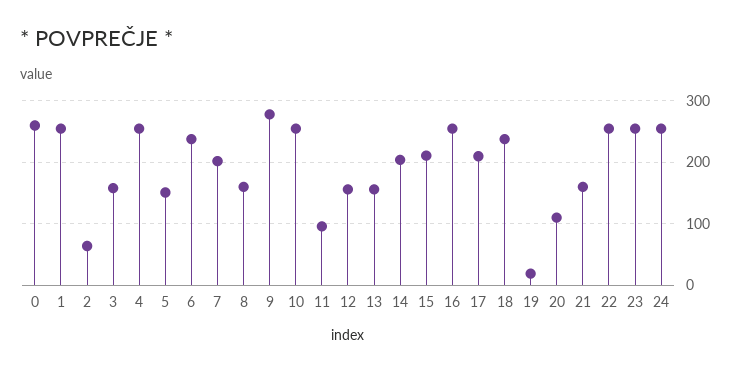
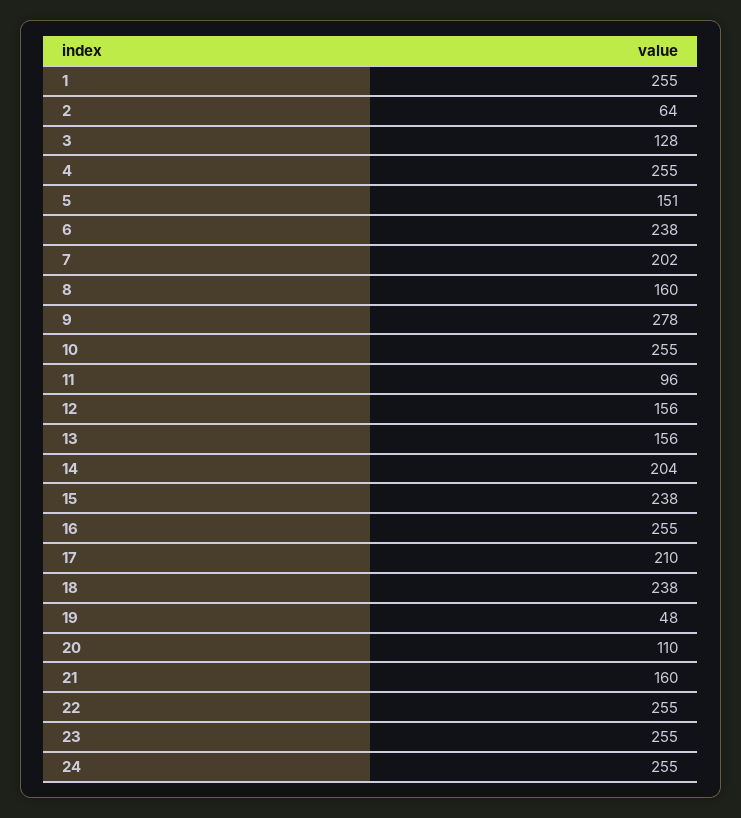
0: 260 -> none
3: 160 -> 128
15: 210 -> 238
19: 20 -> 48

